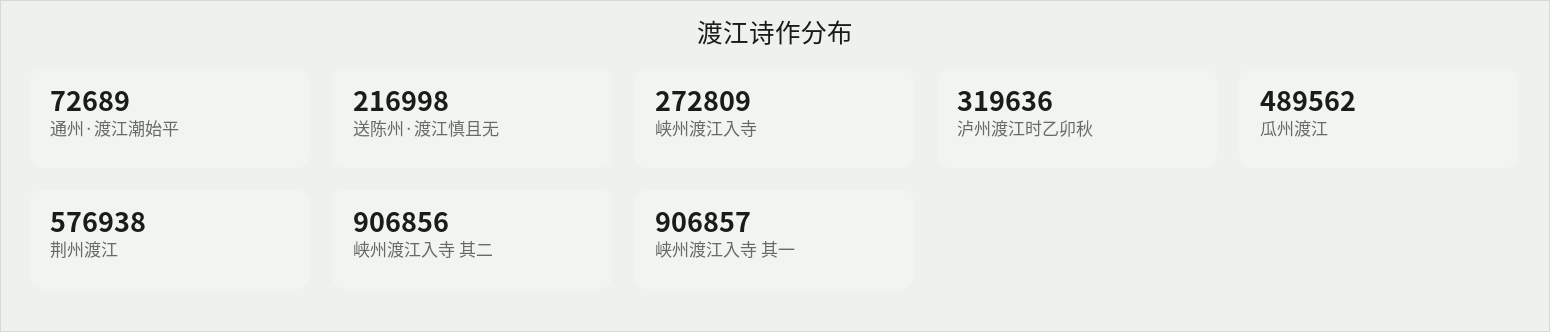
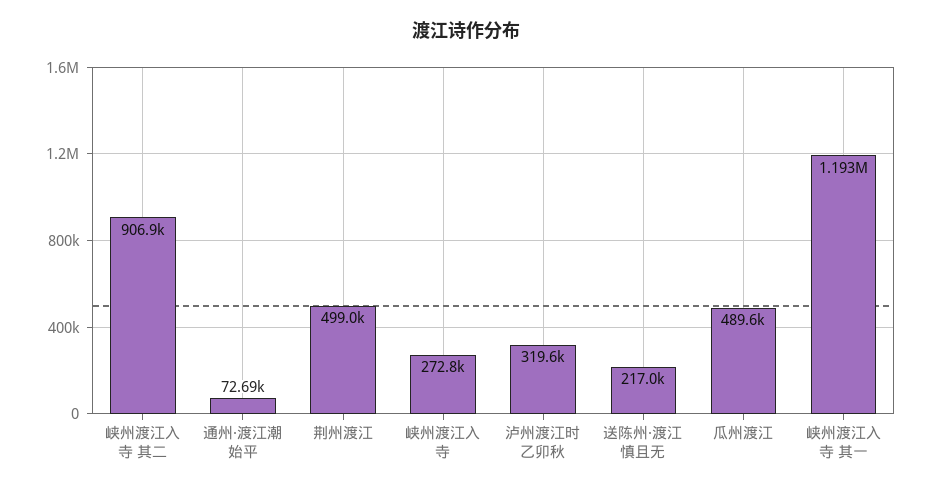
荆州渡江: 576938 -> 499000
峡州渡江入寺 其一: 906857 -> 1193000

